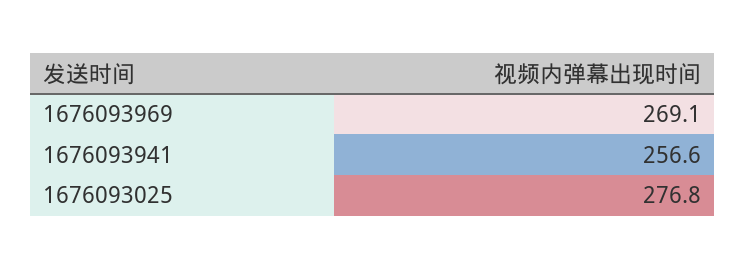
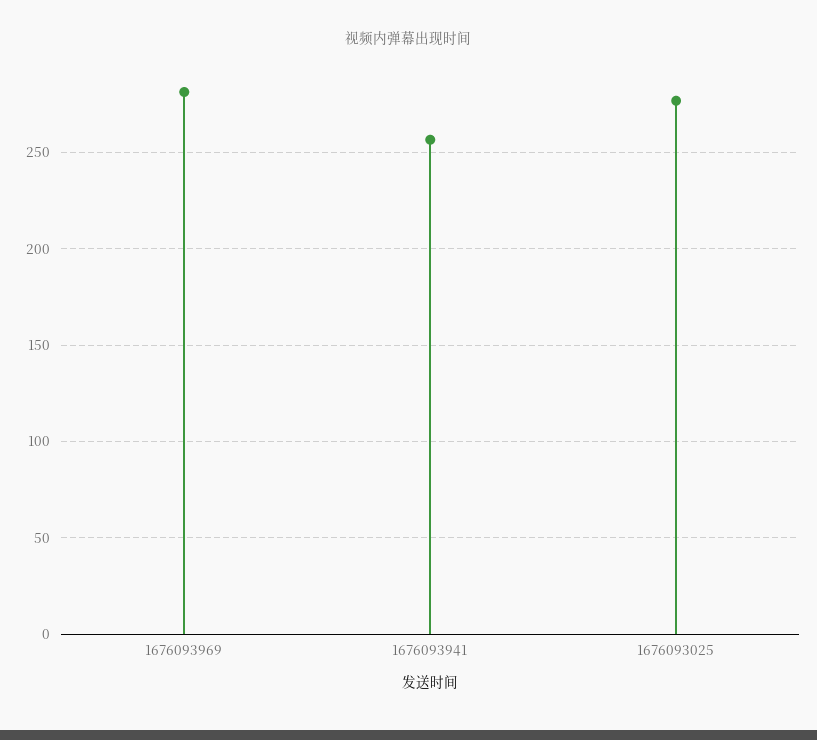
1676093969: 269.1 -> 280

